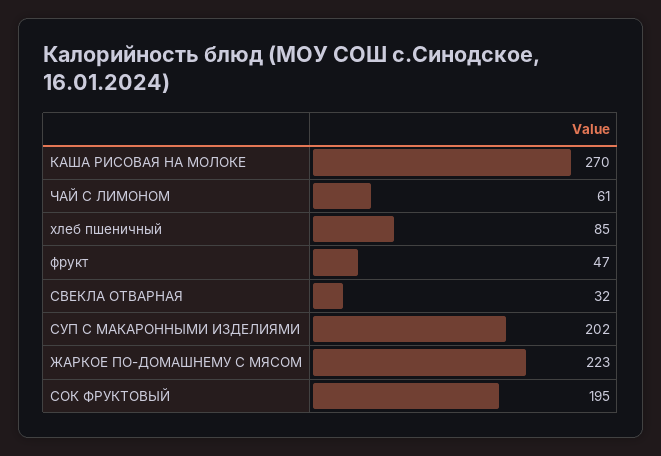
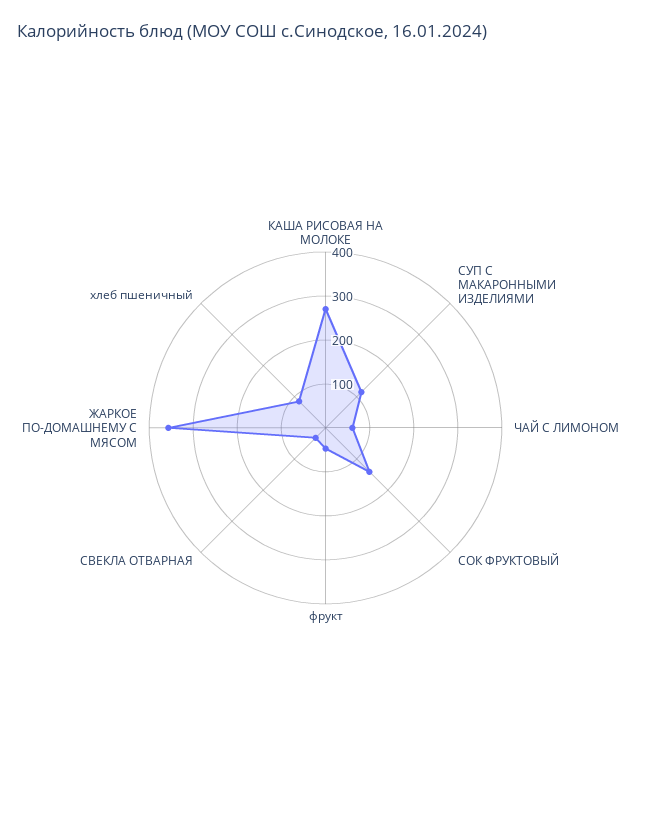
СУП С МАКАРОННЫМИ ИЗДЕЛИЯМИ: 202 -> 120
ЖАРКОЕ ПО-ДОМАШНЕМУ С МЯСОМ: 223 -> 360
СОК ФРУКТОВЫЙ: 195 -> 140

